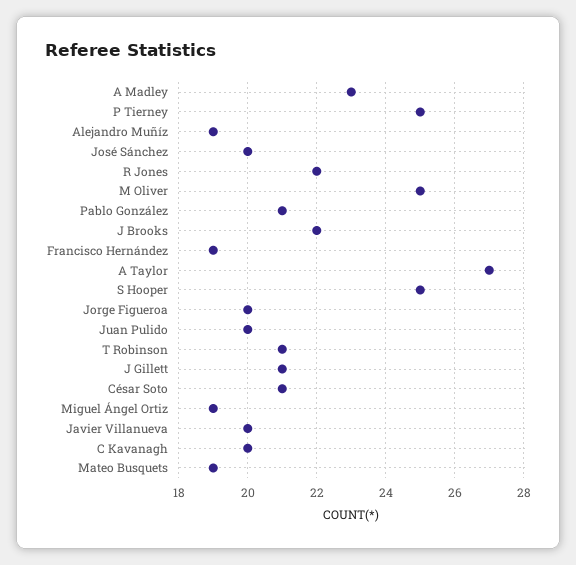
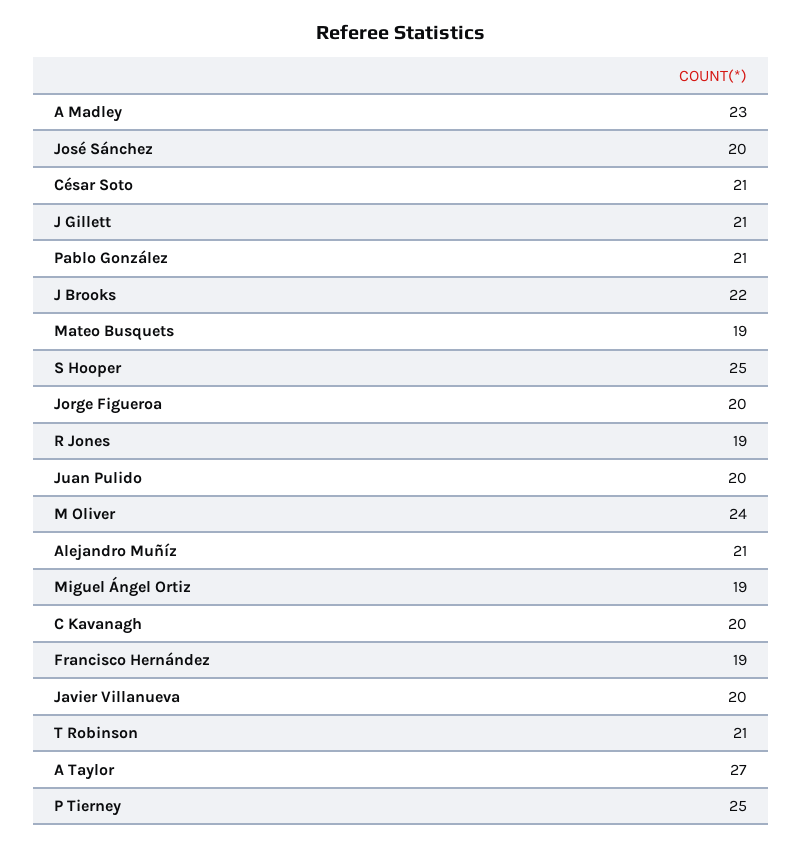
Alejandro Muñíz: 19 -> 21
R Jones: 22 -> 19
M Oliver: 25 -> 24

